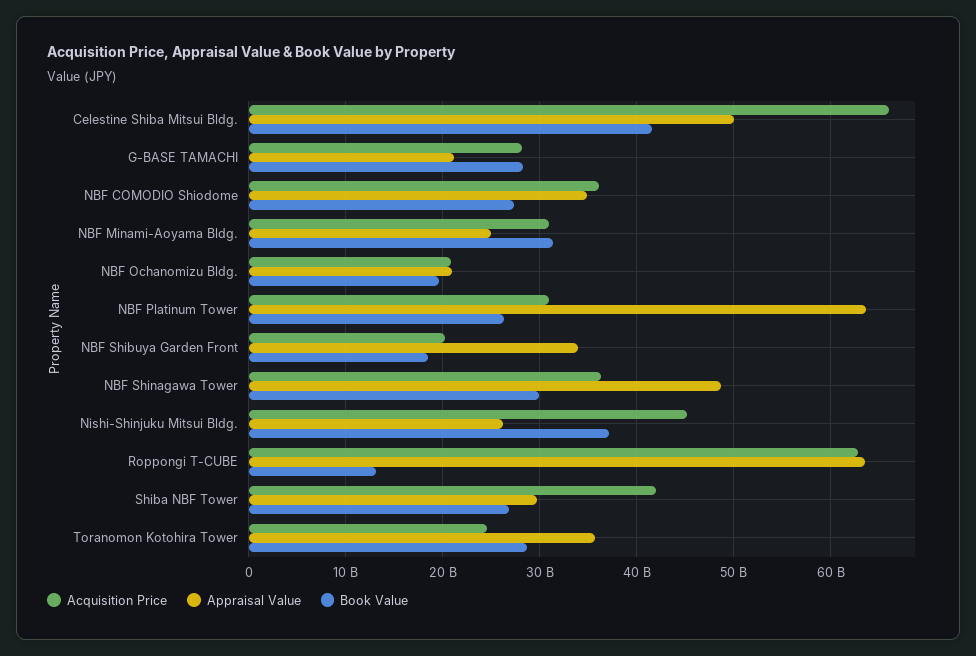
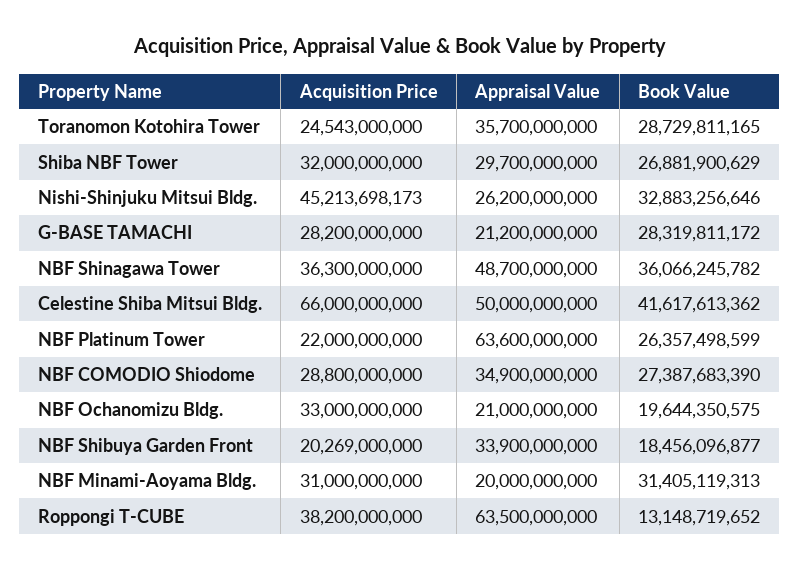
Acquisition Price, NBF COMODIO Shiodome: 36000000000 -> 28800000000
Appraisal Value, NBF Minami-Aoyama Bldg.: 25000000000 -> 20000000000
Acquisition Price, NBF Ochanomizu Bldg.: 21000000000 -> 33000000000
Acquisition Price, NBF Platinum Tower: 31000000000 -> 22000000000
Book Value, NBF Shinagawa Tower: 30000000000 -> 36066245782
Book Value, Nishi-Shinjuku Mitsui Bldg.: 37000000000 -> 32883256646
Acquisition Price, Roppongi T-CUBE: 63000000000 -> 38200000000
Acquisition Price, Shiba NBF Tower: 42000000000 -> 32000000000

